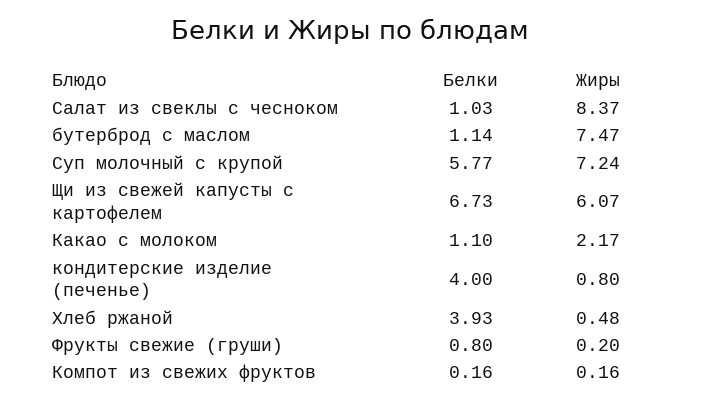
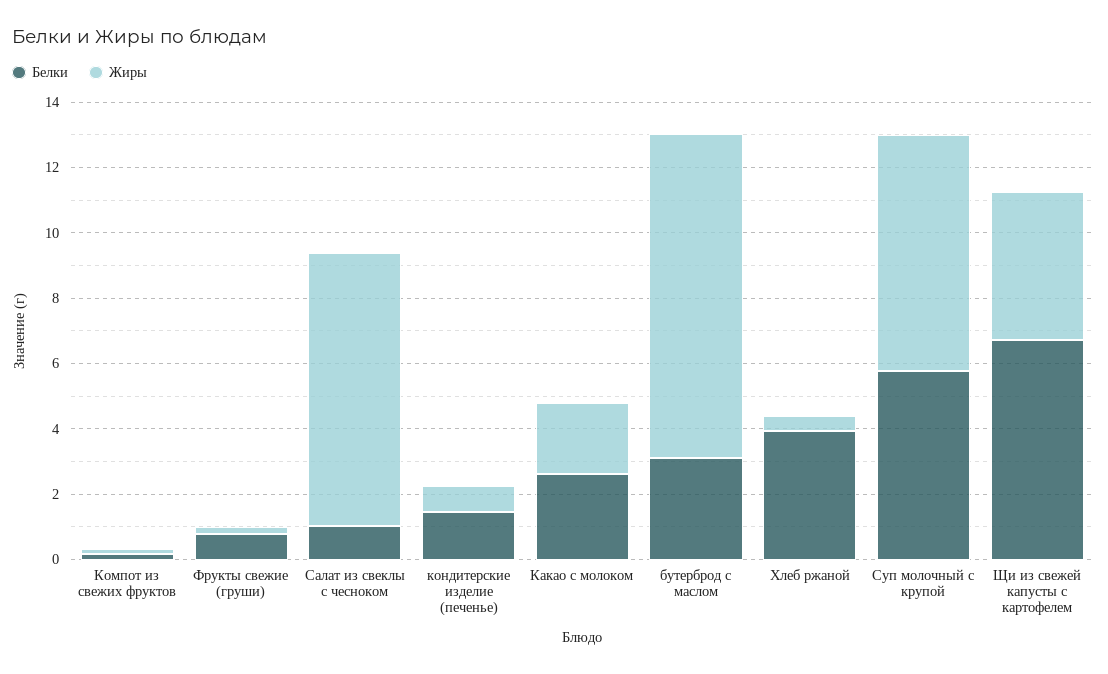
Белки, бутерброд с маслом: 1.14 -> 3
Жиры, бутерброд с маслом: 7.47 -> 10
Жиры, Щи из свежей капусты с картофелем: 6.07 -> 4.5
Белки, Какао с молоком: 1.1 -> 2.5
Белки, кондитерские изделие (печенье): 4 -> 1.5

